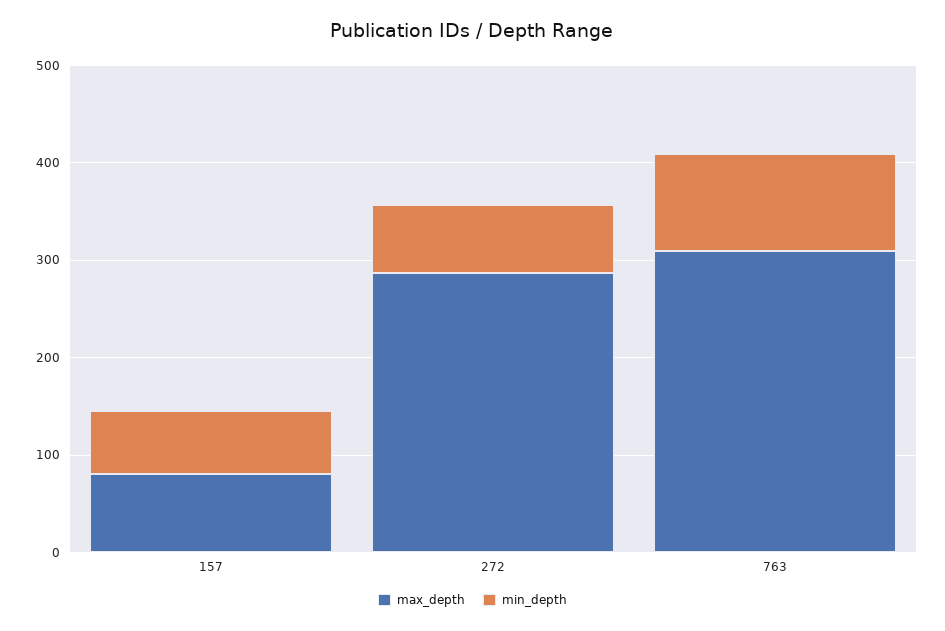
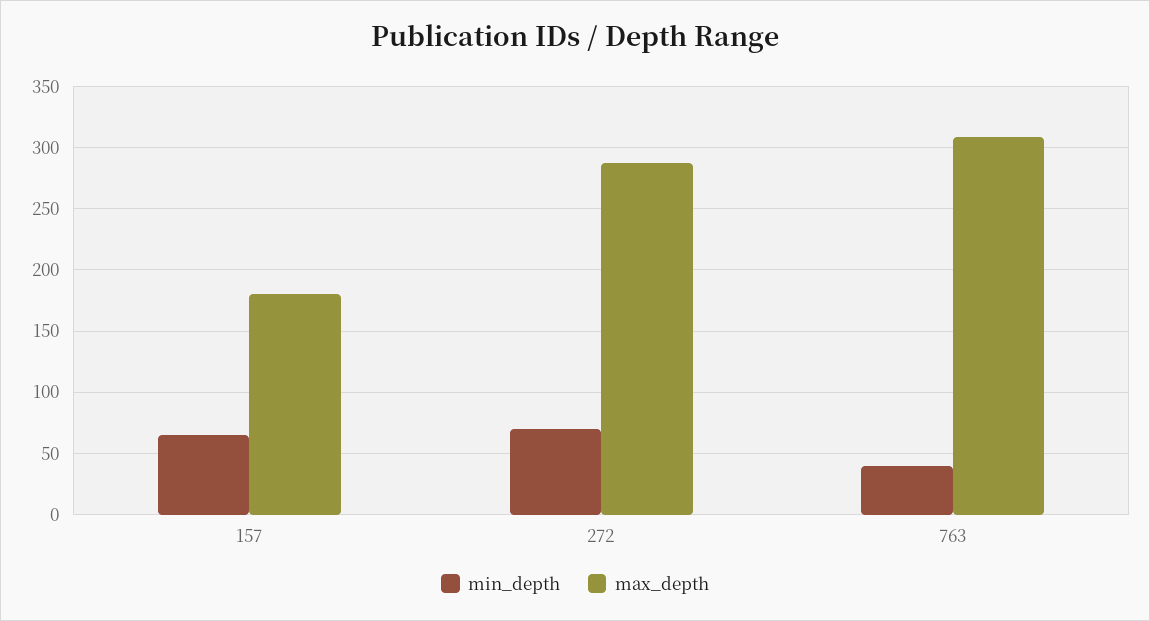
max_depth, 157: 80 -> 180
min_depth, 763: 100 -> 40

